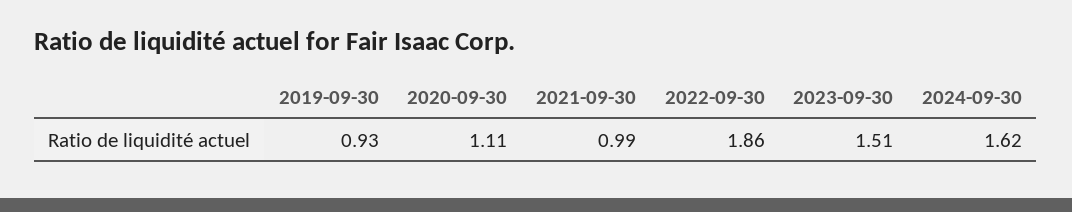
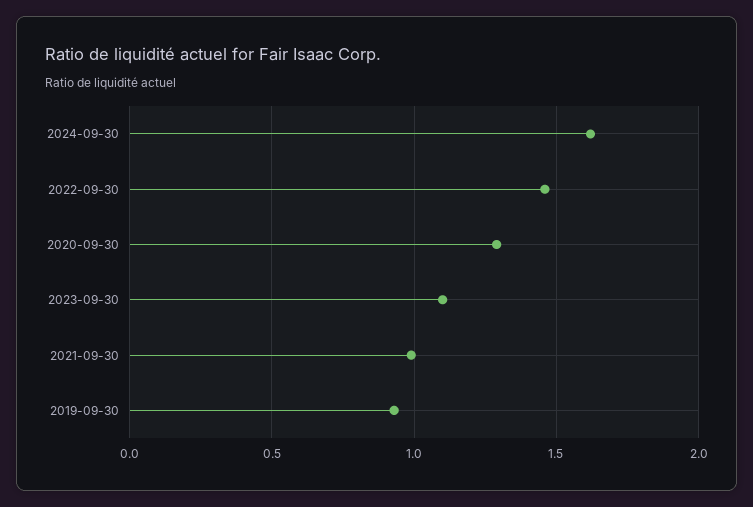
2020-09-30: 1.11 -> 1.3
2022-09-30: 1.86 -> 1.45
2023-09-30: 1.51 -> 1.1

